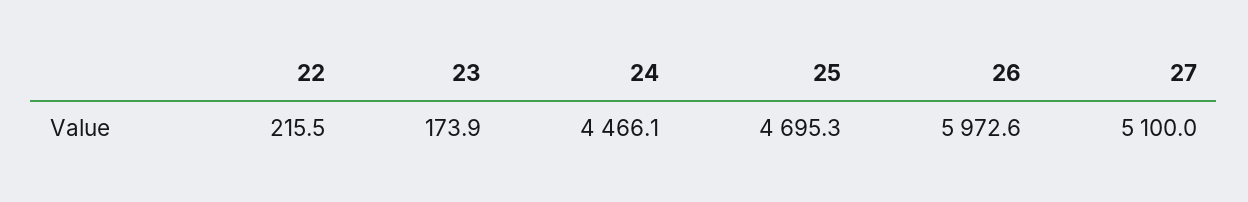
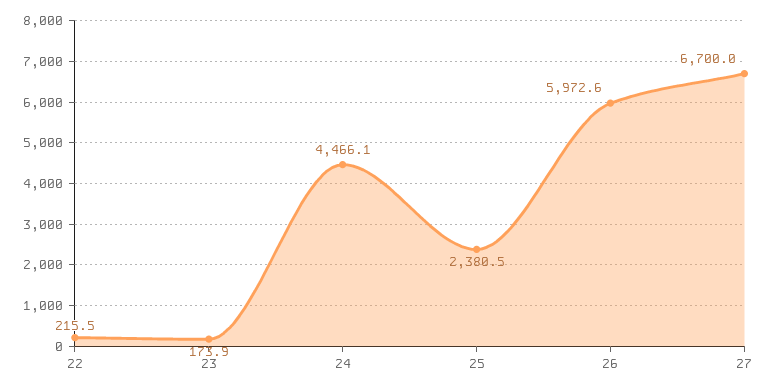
25: 4695.3 -> 2380.5
27: 5100 -> 6700

